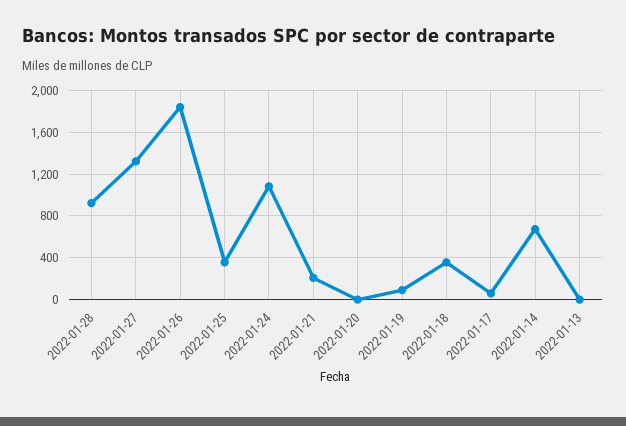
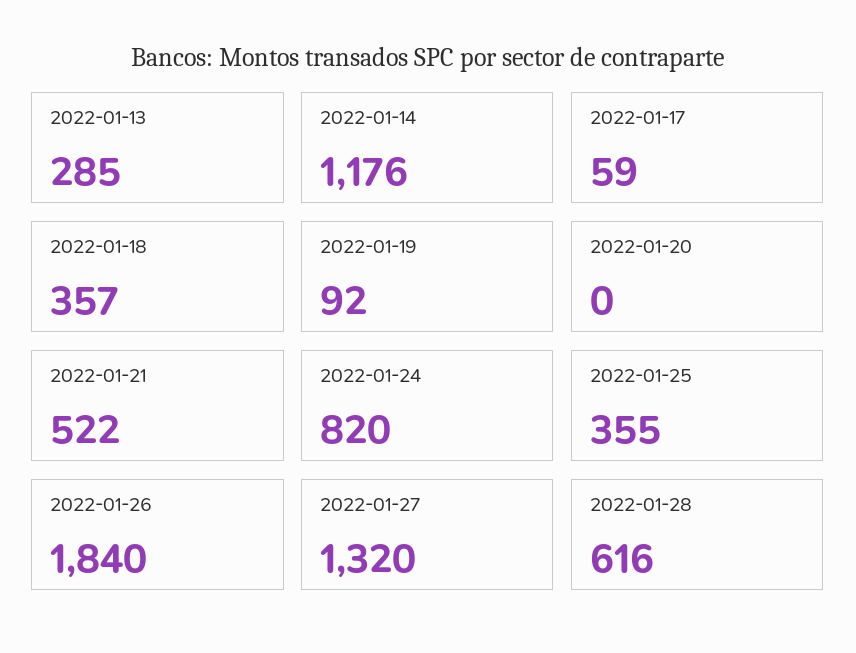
2022-01-28: 900 -> 616
2022-01-24: 1100 -> 820
2022-01-21: 200 -> 522
2022-01-14: 700 -> 1176
2022-01-13: 0 -> 285

